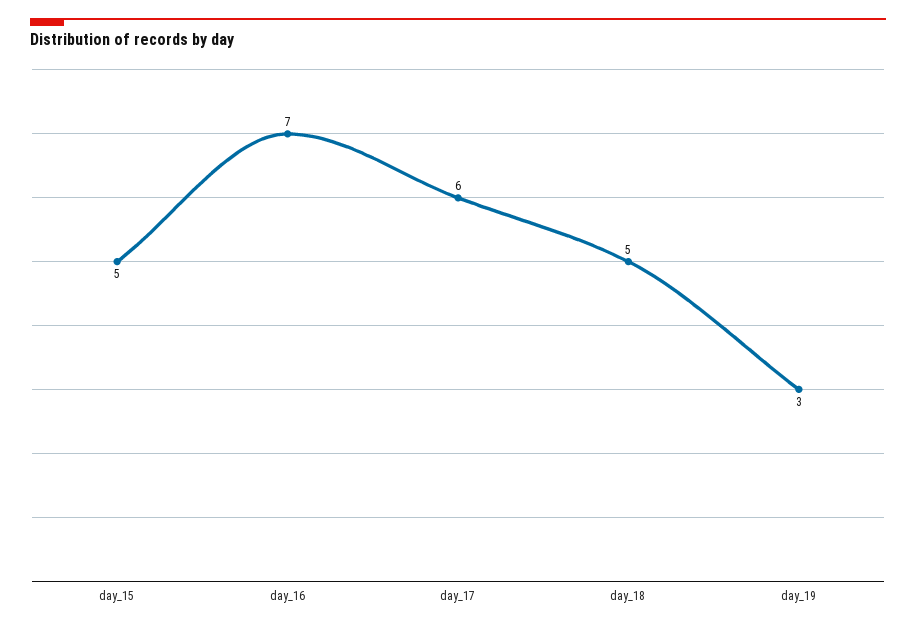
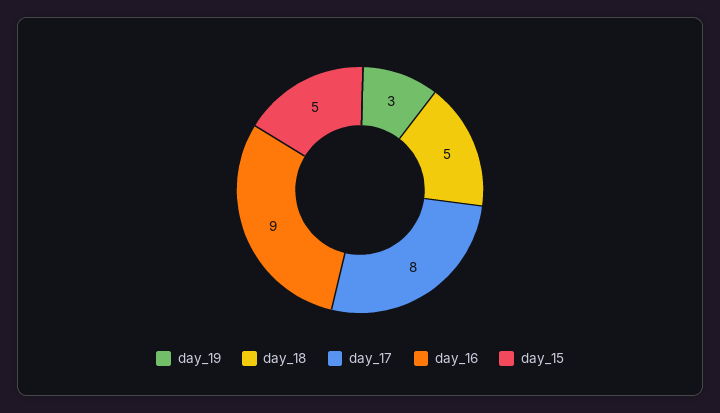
day_16: 7 -> 9
day_17: 6 -> 8

